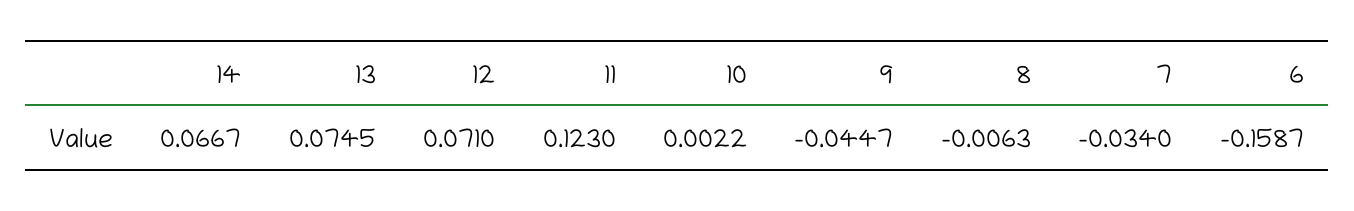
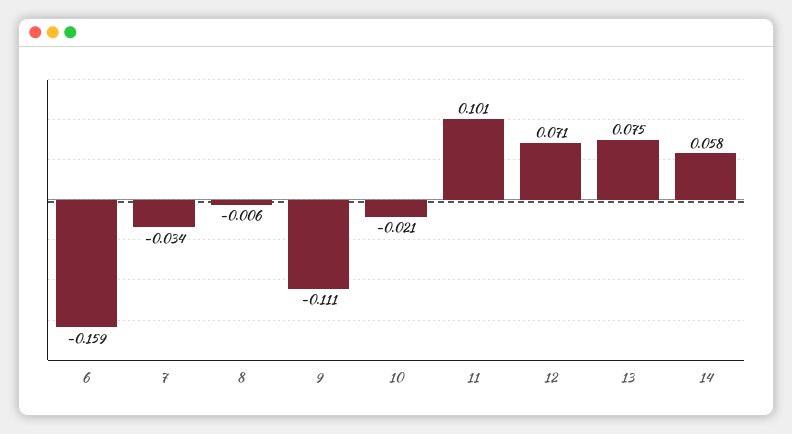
14: 0.0667 -> 0.058
11: 0.123 -> 0.101
10: 0.0022 -> -0.021
9: -0.0447 -> -0.111

